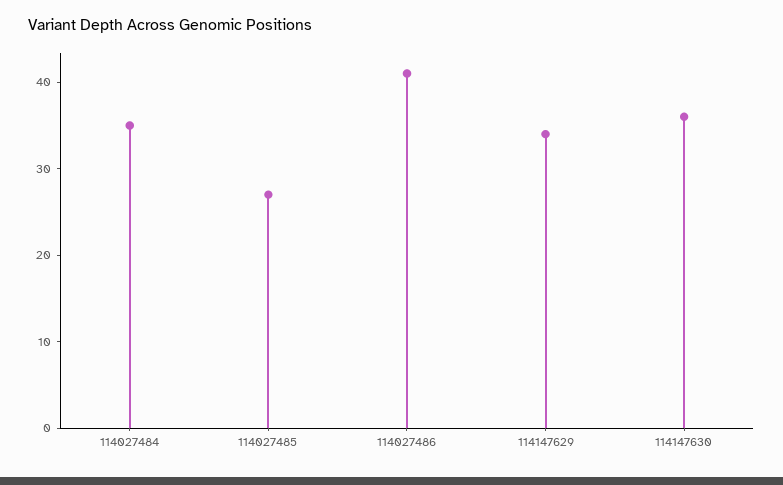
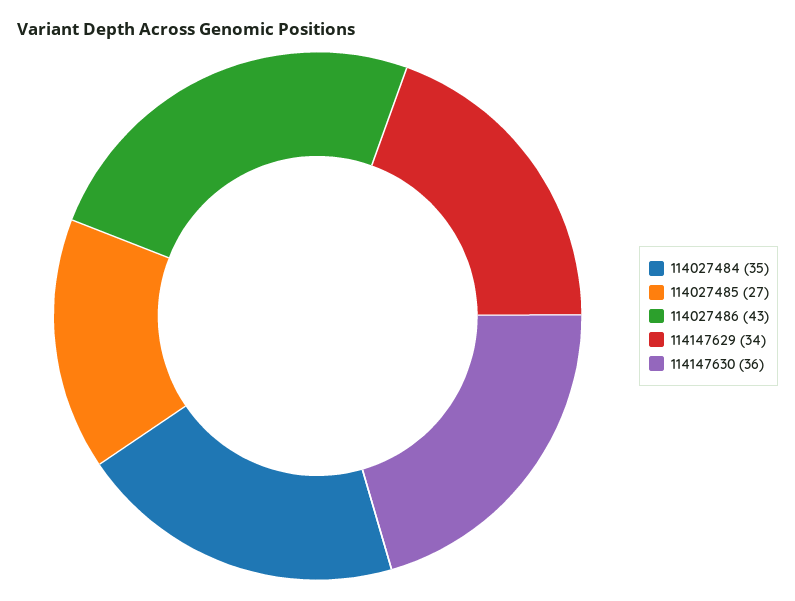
114027486: 41 -> 43

